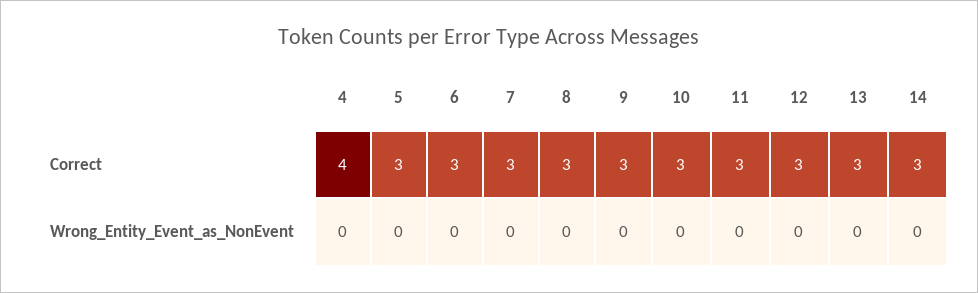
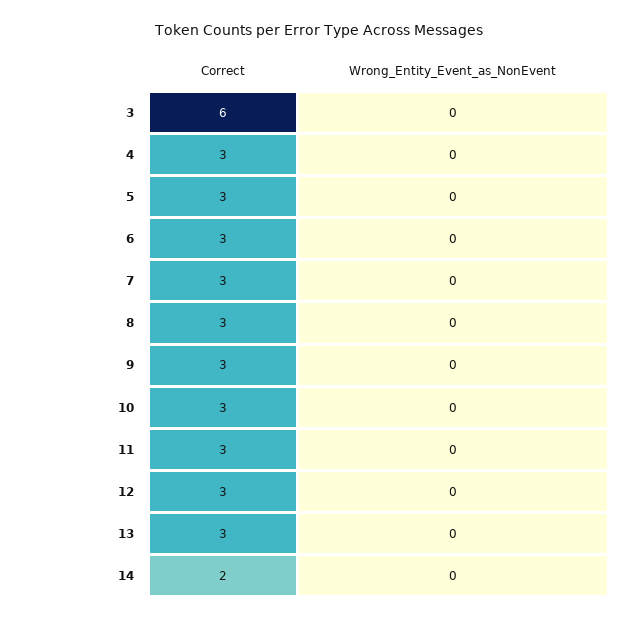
4, Correct: 4 -> 3
14, Correct: 3 -> 2
3, Correct: none -> 6
3, Wrong_Entity_Event_as_NonEvent: none -> 0

